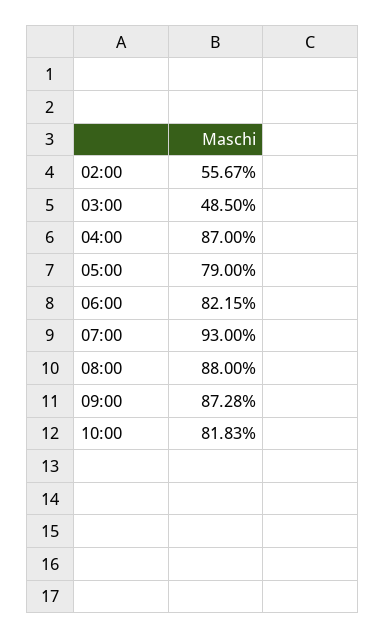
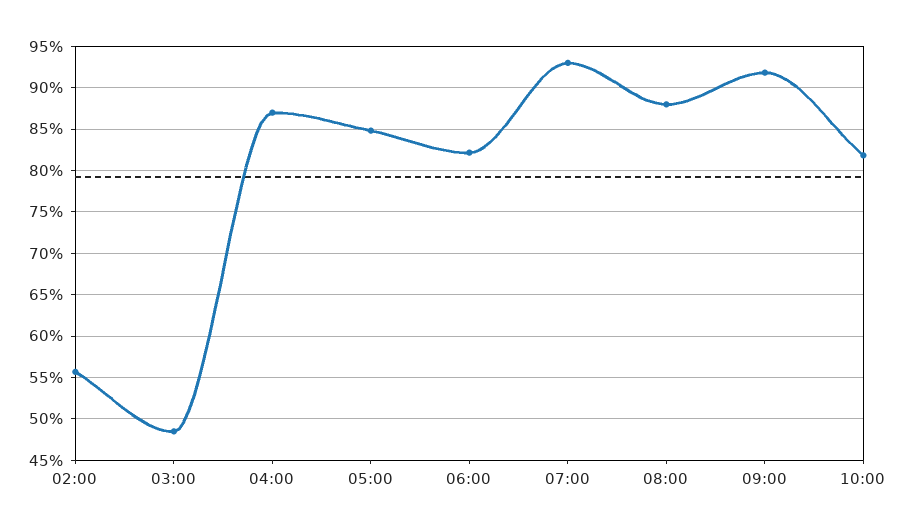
05:00: 79 -> 85
09:00: 87.28 -> 92

